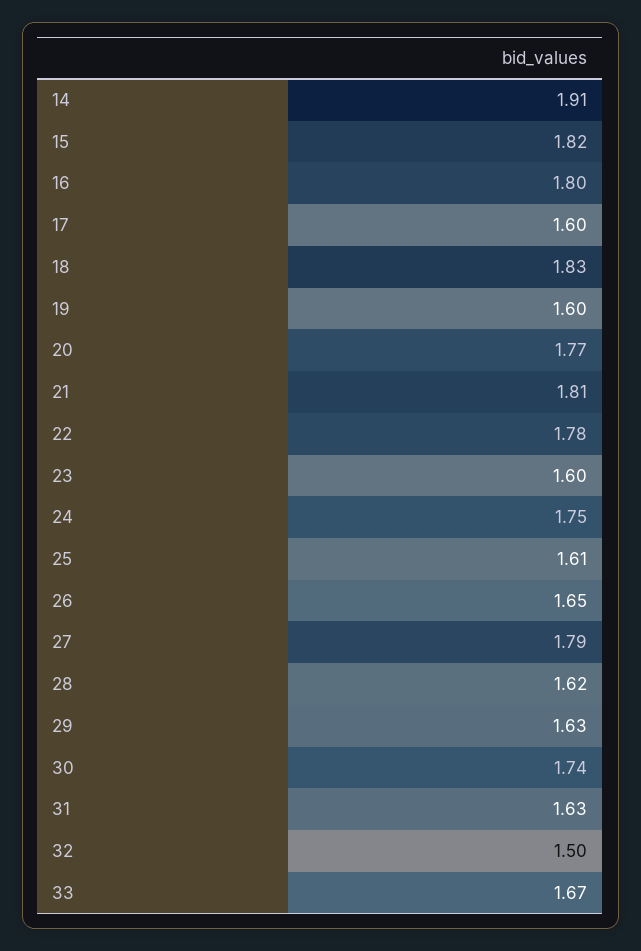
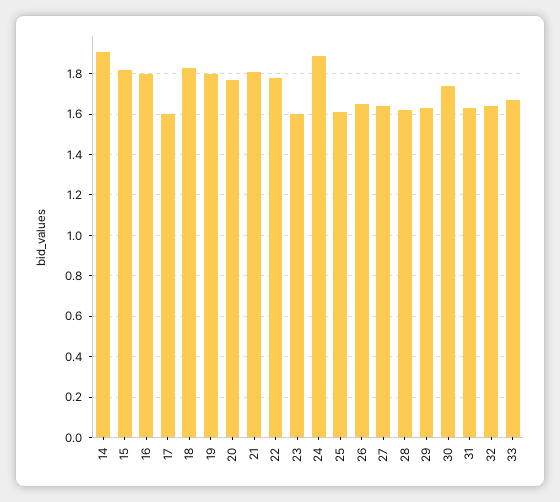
19: 1.6 -> 1.8
24: 1.75 -> 1.9
27: 1.79 -> 1.65
32: 1.5 -> 1.65

